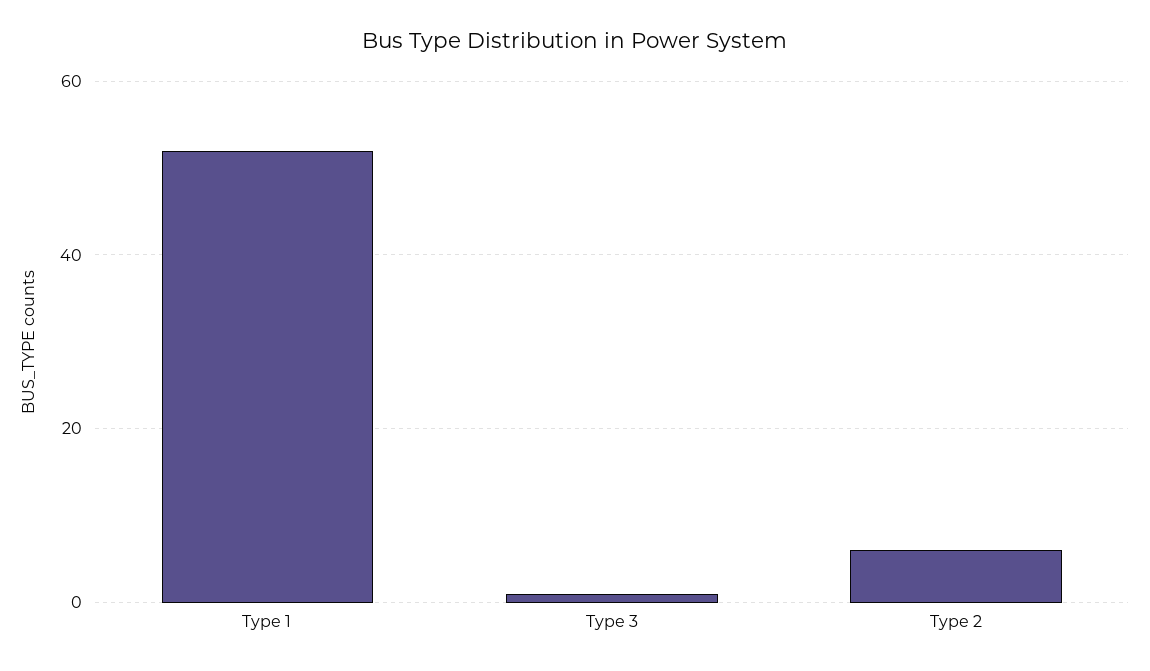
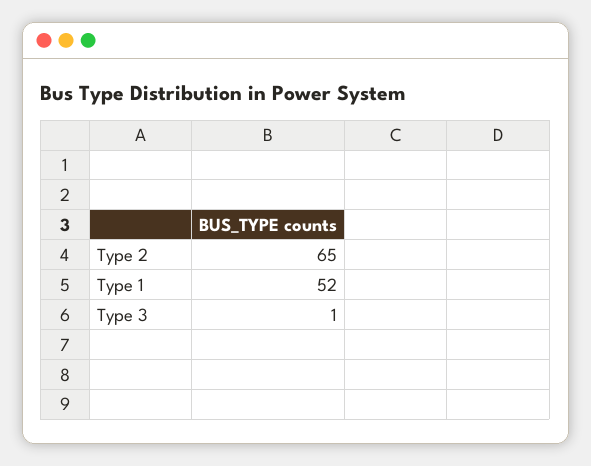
Type 2: 5 -> 65

